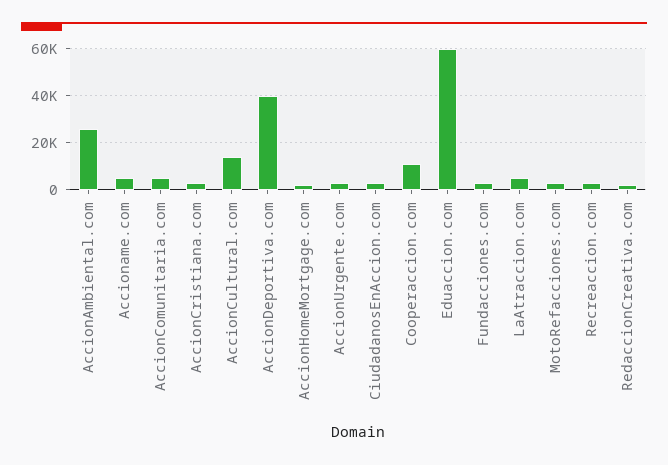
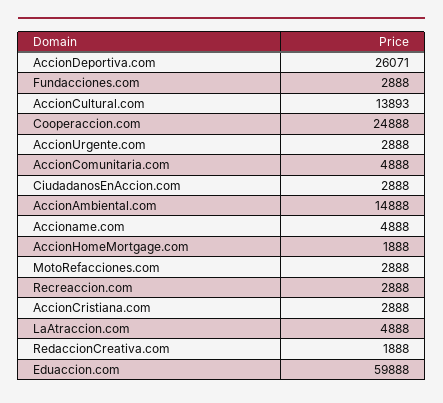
AccionAmbiental.com: 25000 -> 14888
AccionDeportiva.com: 40000 -> 26071
Cooperaccion.com: 10000 -> 24888

